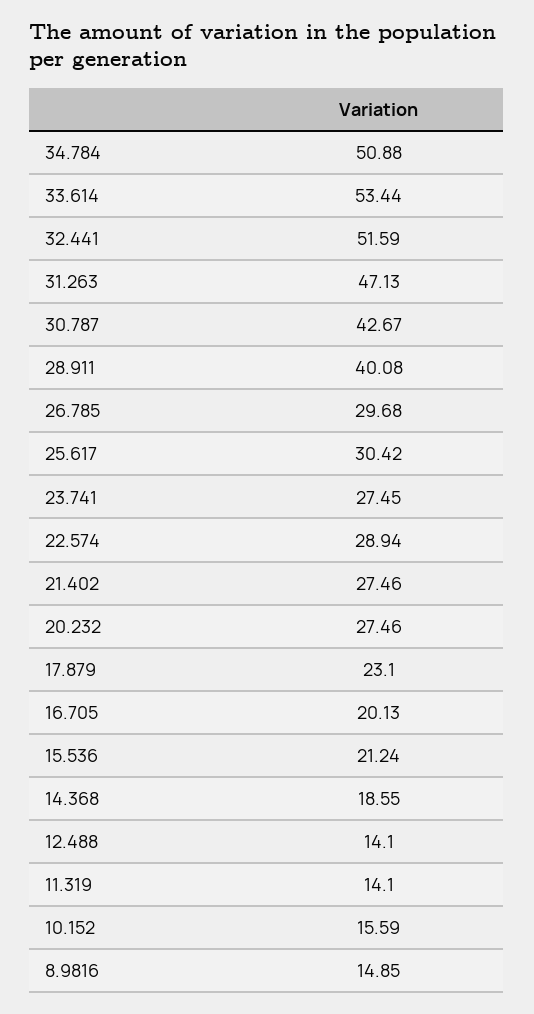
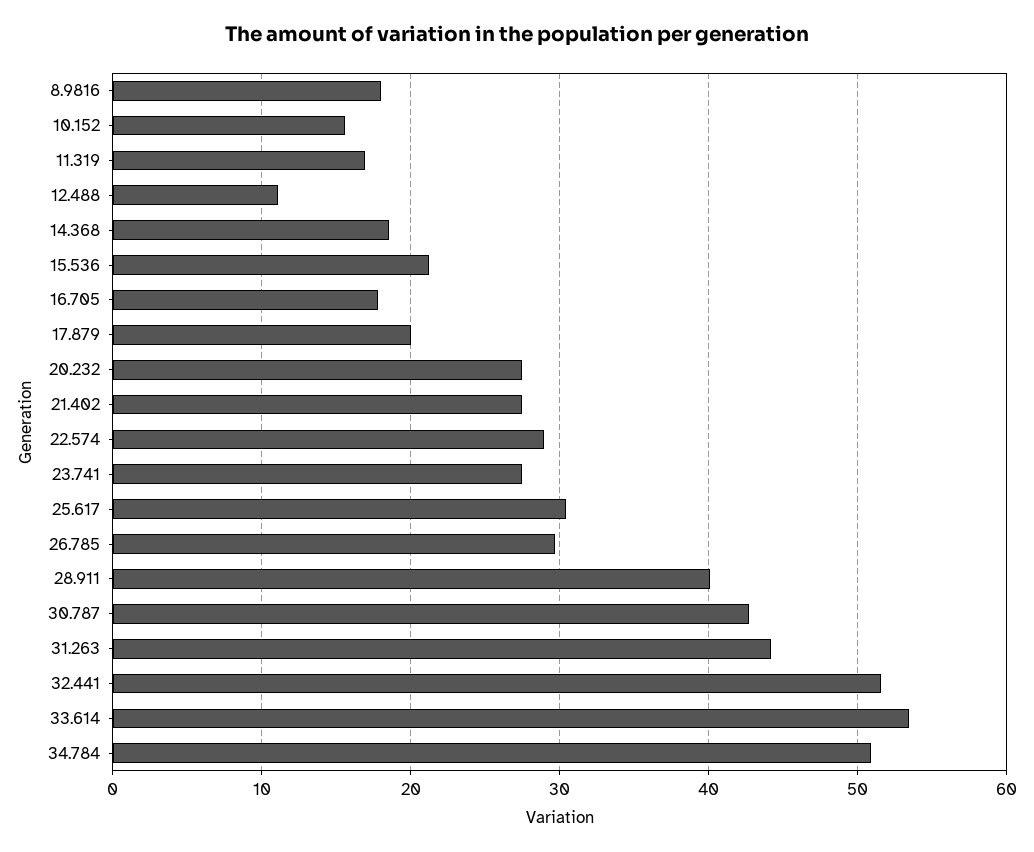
31.263: 47.13 -> 44
17.879: 23.1 -> 20
16.705: 20.13 -> 18
12.488: 14.1 -> 11
11.319: 14.1 -> 17
8.9816: 14.85 -> 18

